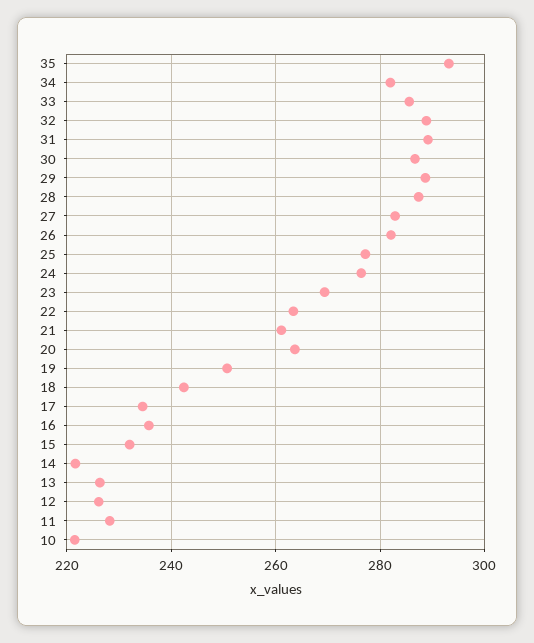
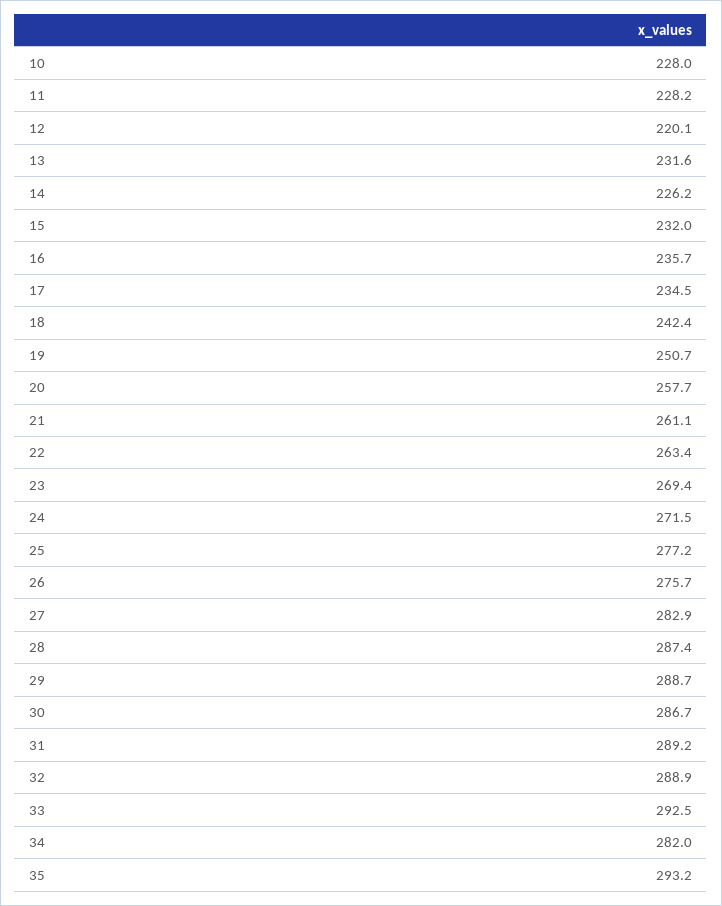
33: 286 -> 292.5
26: 282 -> 275.7
24: 276 -> 271.5
20: 264 -> 257.7
14: 222 -> 226.2
13: 226 -> 231.6
12: 226 -> 220.1
10: 222 -> 228

